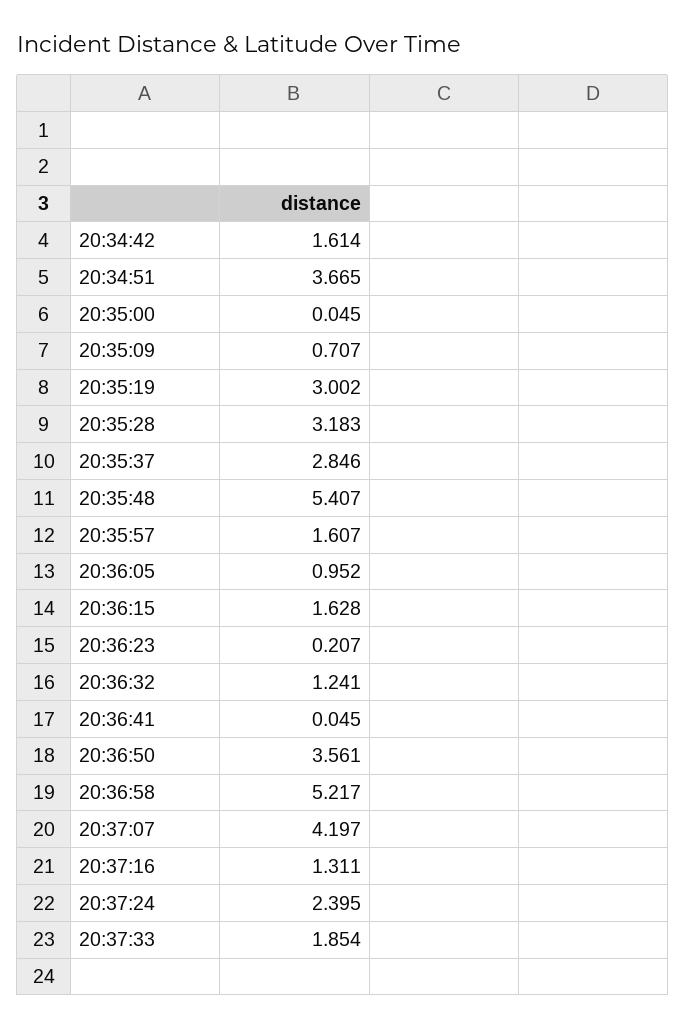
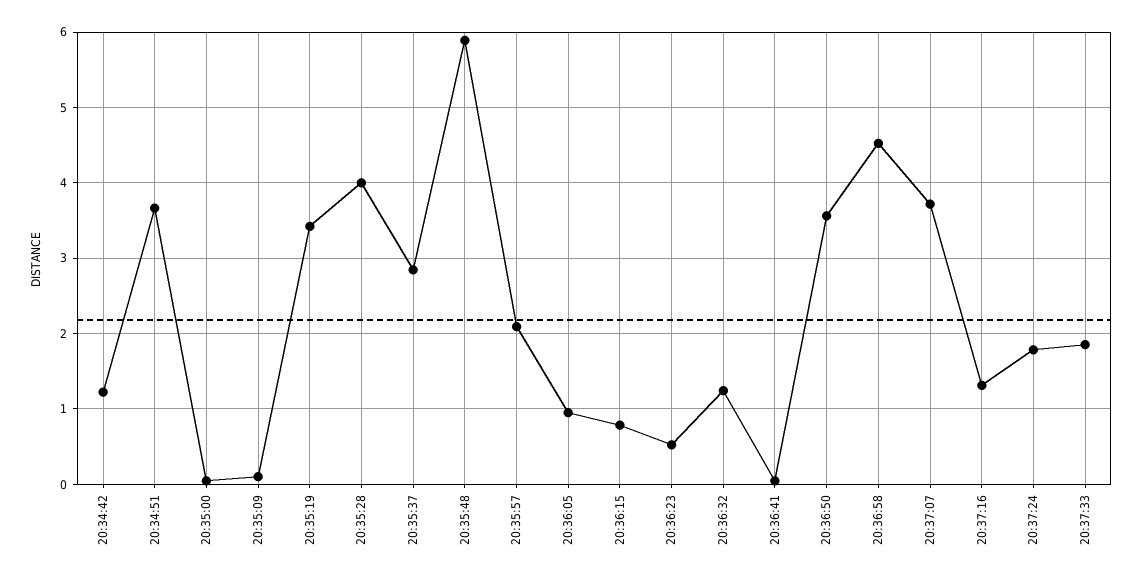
20:34:42: 1.614 -> 1.2
20:35:09: 0.707 -> 0.1
20:35:19: 3.002 -> 3.4
20:35:28: 3.183 -> 4
20:35:48: 5.407 -> 5.9
20:35:57: 1.607 -> 2.1
20:36:15: 1.628 -> 0.8
20:36:23: 0.207 -> 0.5
20:36:58: 5.217 -> 4.5
20:37:07: 4.197 -> 3.7
20:37:24: 2.395 -> 1.8

